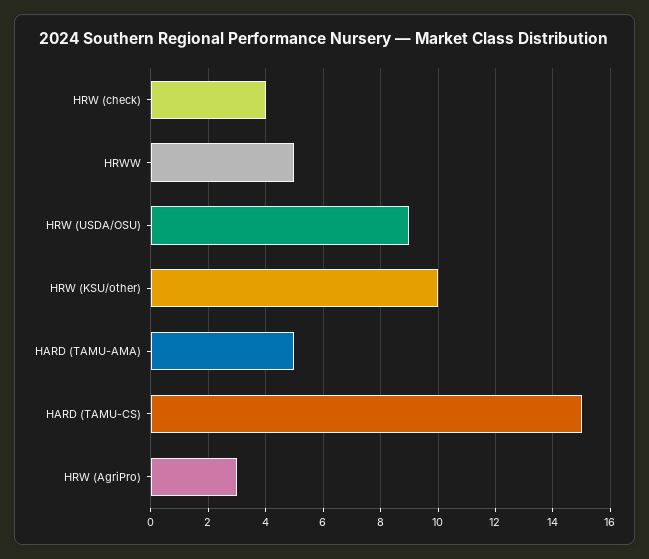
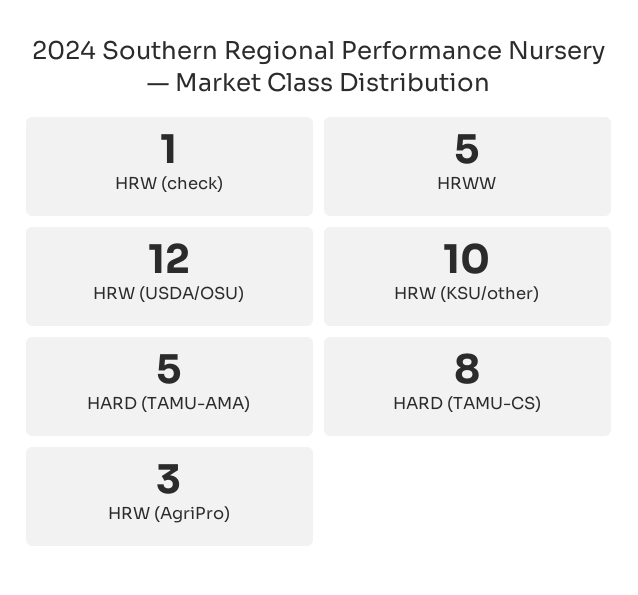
HRW (check): 4 -> 1
HRW (USDA/OSU): 9 -> 12
HARD (TAMU-CS): 15 -> 8

